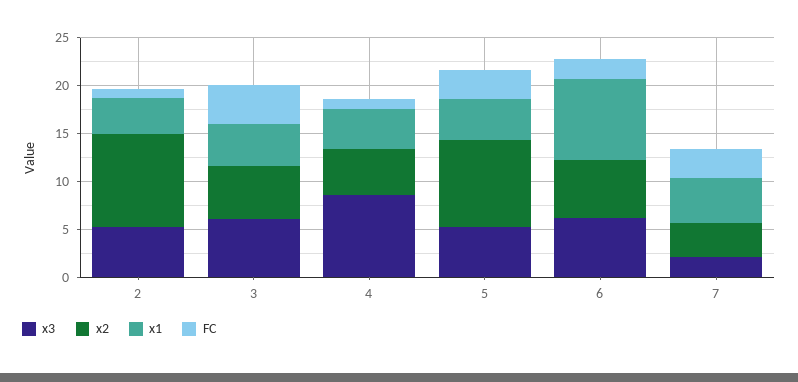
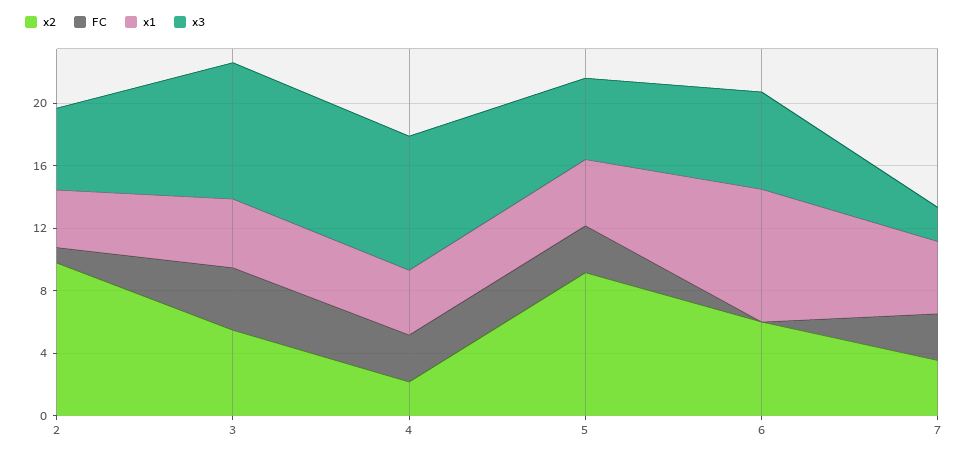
x3, 3: 6 -> 9
x2, 4: 5 -> 2
FC, 4: 1 -> 3
FC, 6: 2 -> 0

